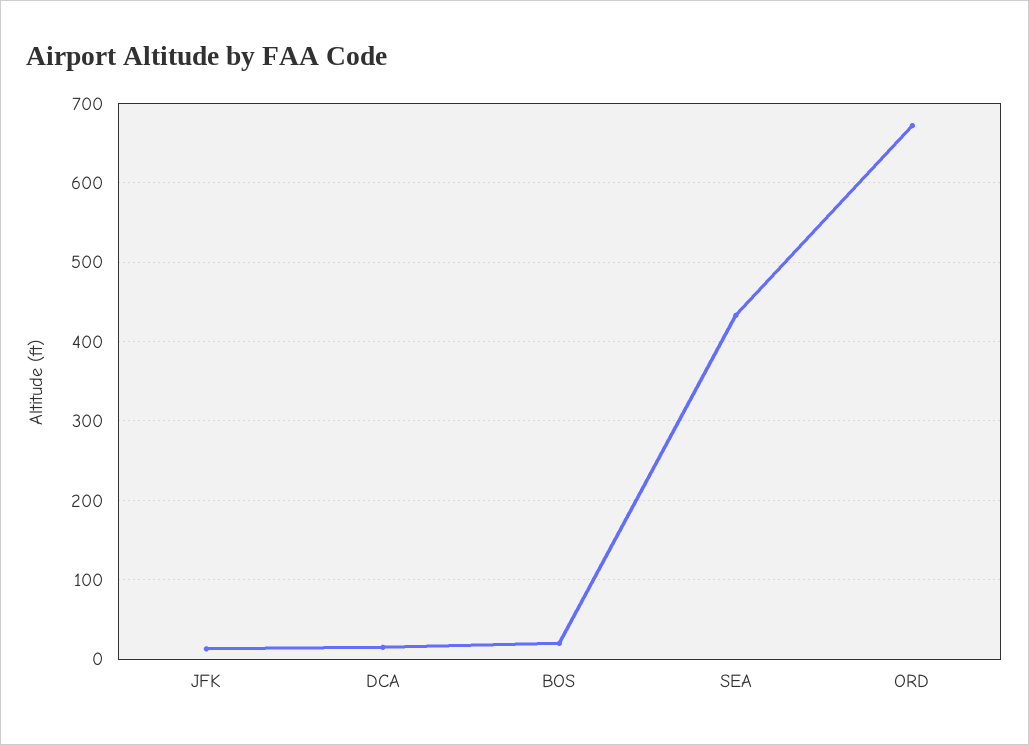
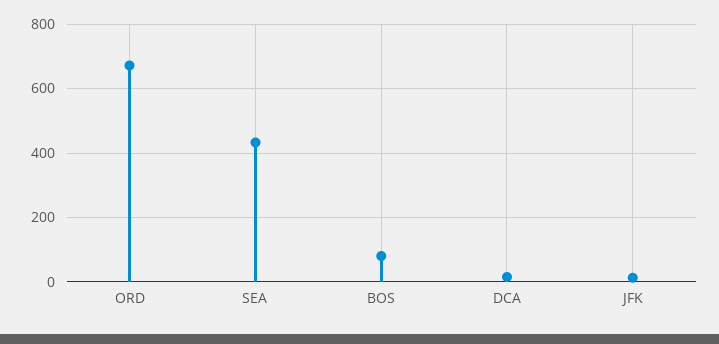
BOS: 20 -> 80

